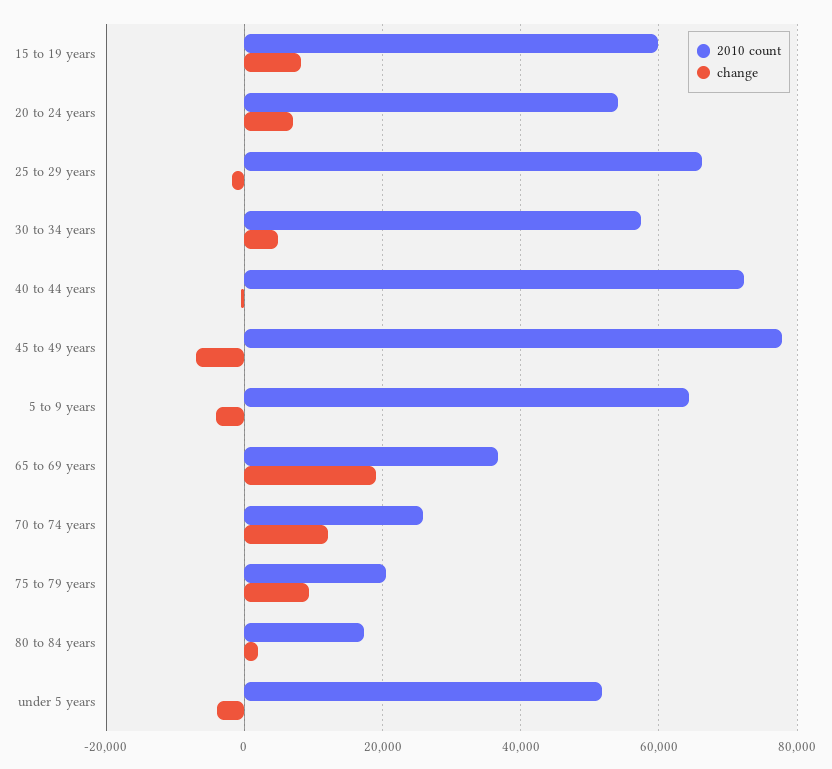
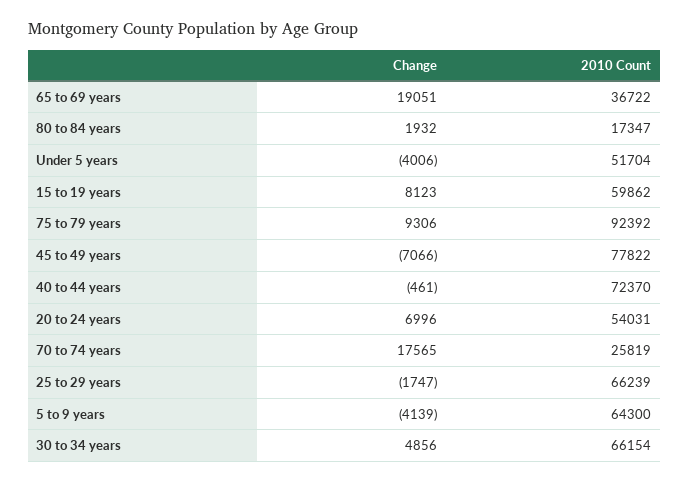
2010 count, 30 to 34 years: 58000 -> 66154
change, 70 to 74 years: 12000 -> 17565
2010 count, 75 to 79 years: 20000 -> 92392

